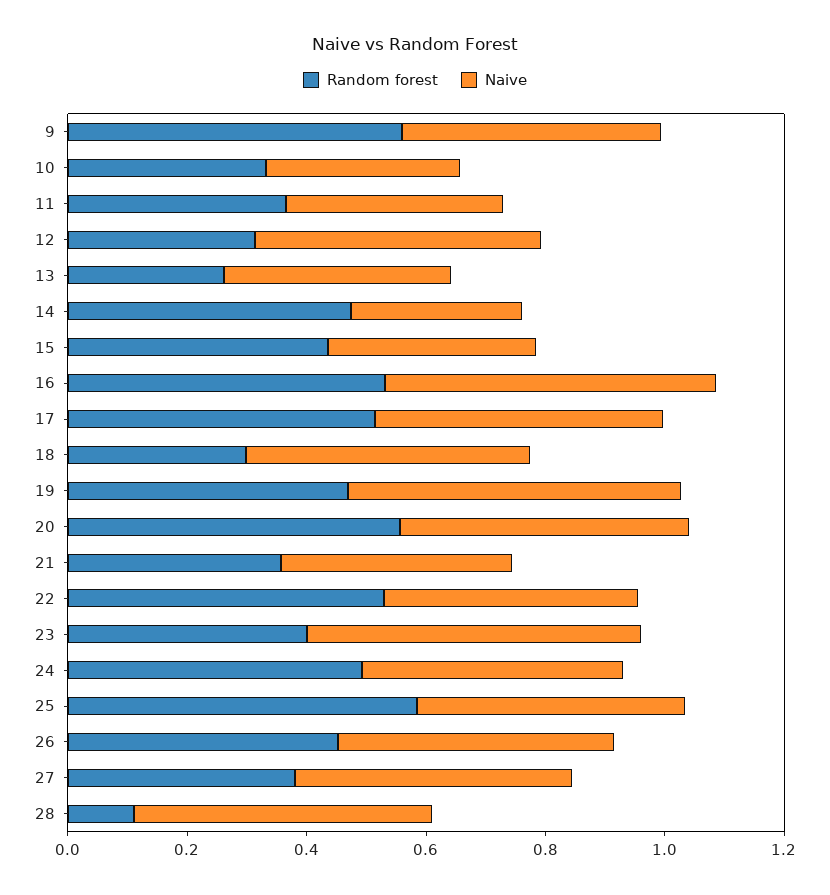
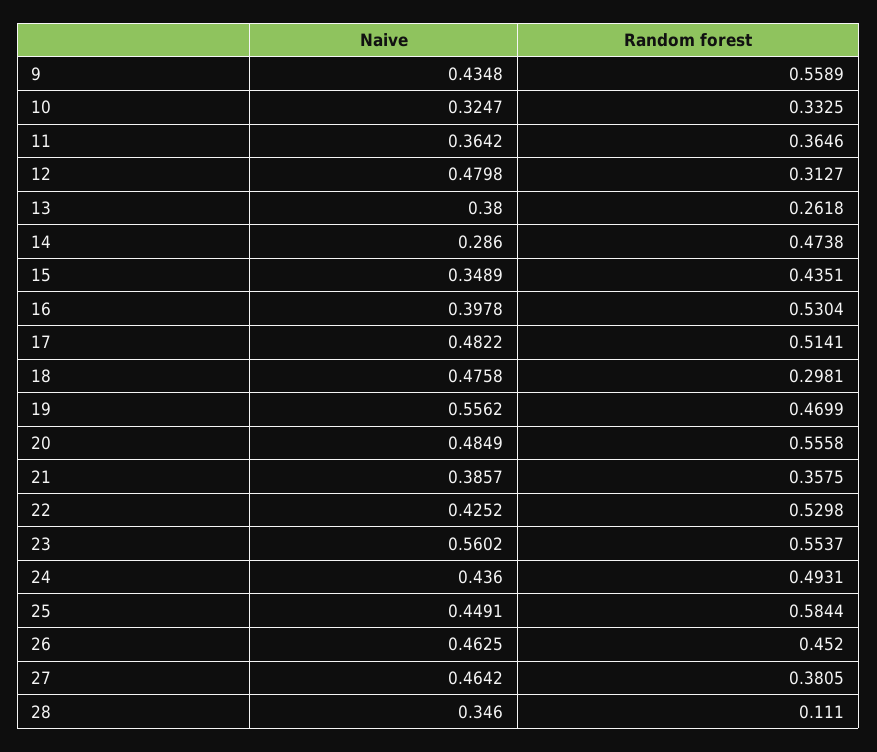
Naive, 16: 0.55 -> 0.3978
Random forest, 23: 0.4 -> 0.5537
Naive, 28: 0.5 -> 0.346

